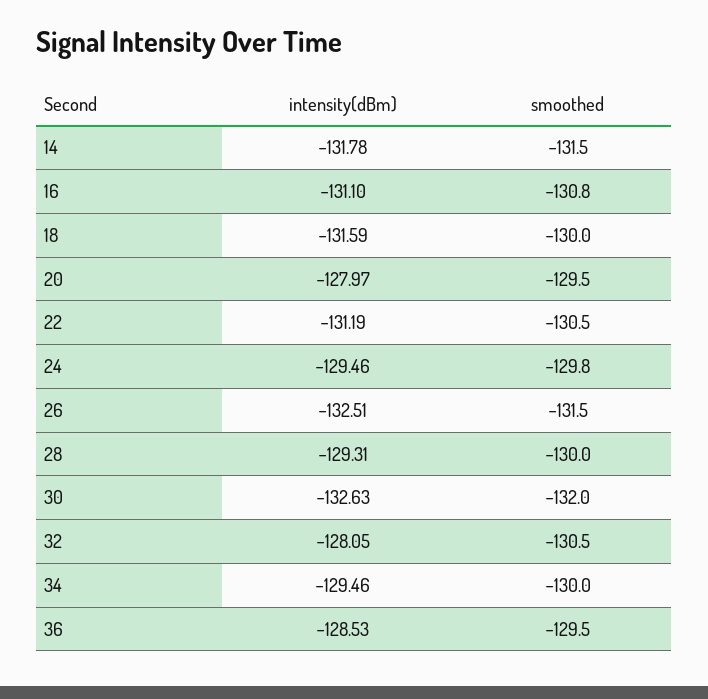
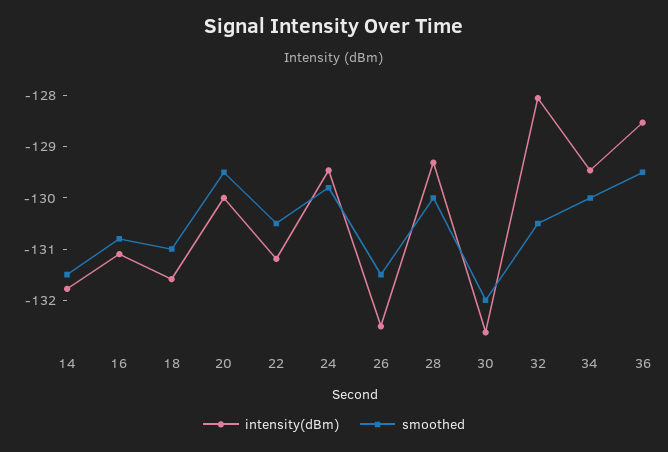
smoothed, 18: -130 -> -131
intensity(dBm), 20: -127.97 -> -130

